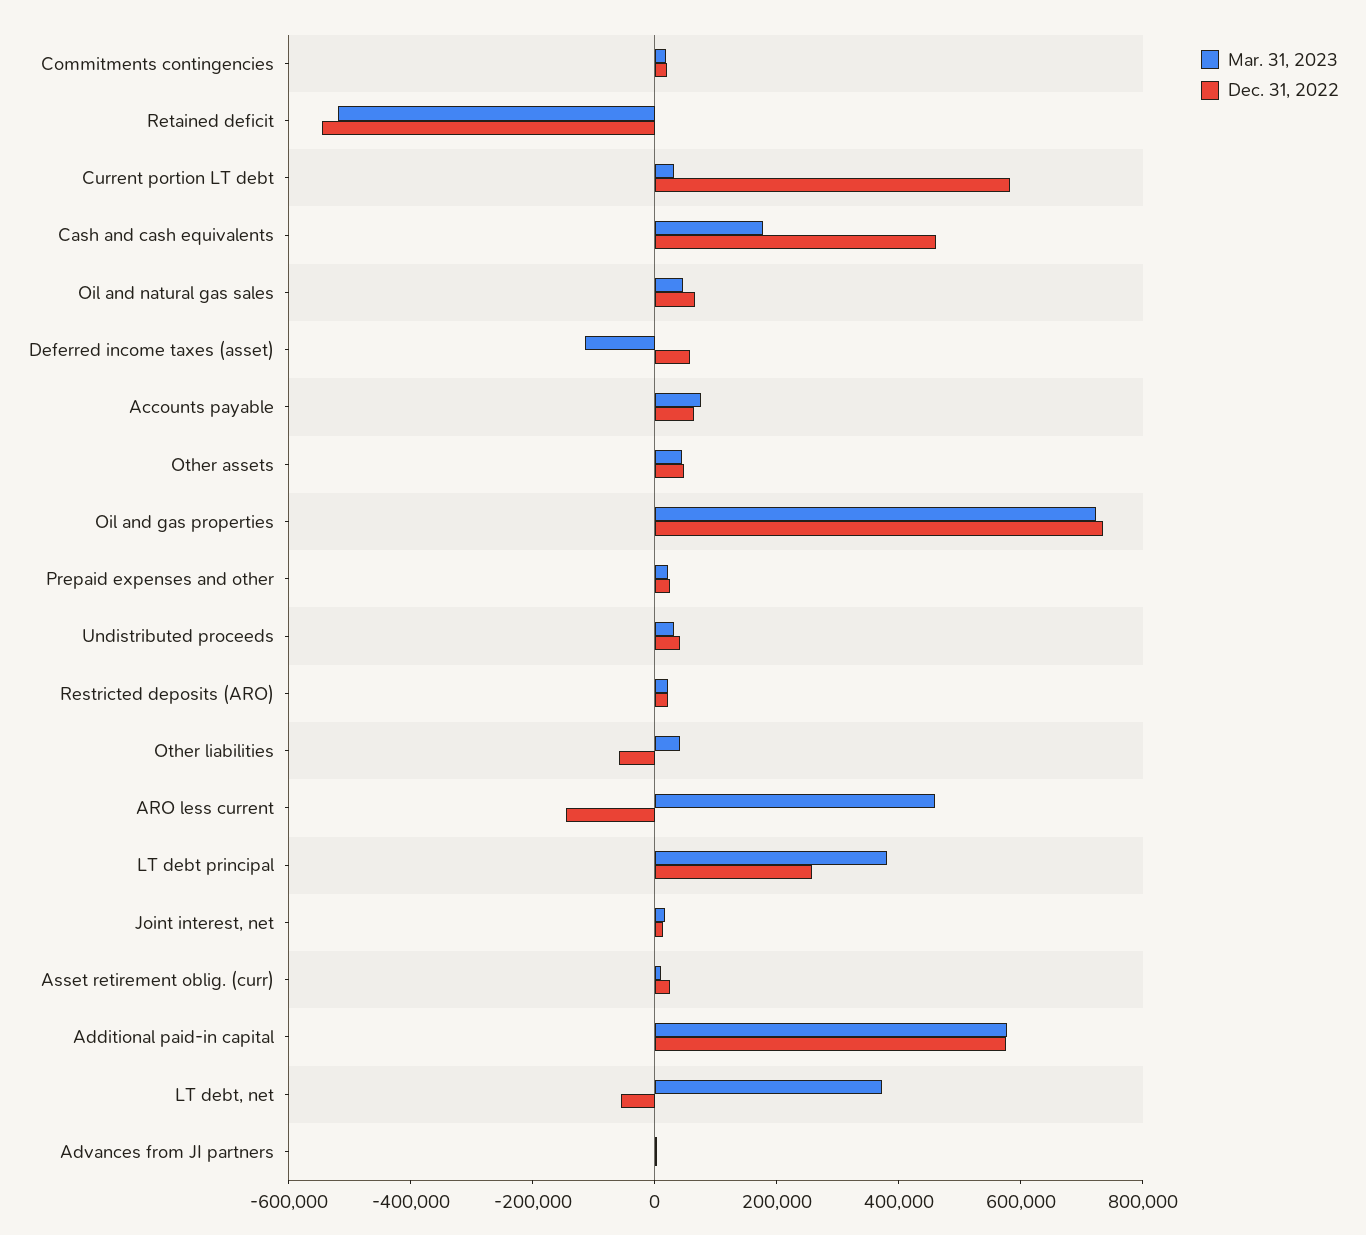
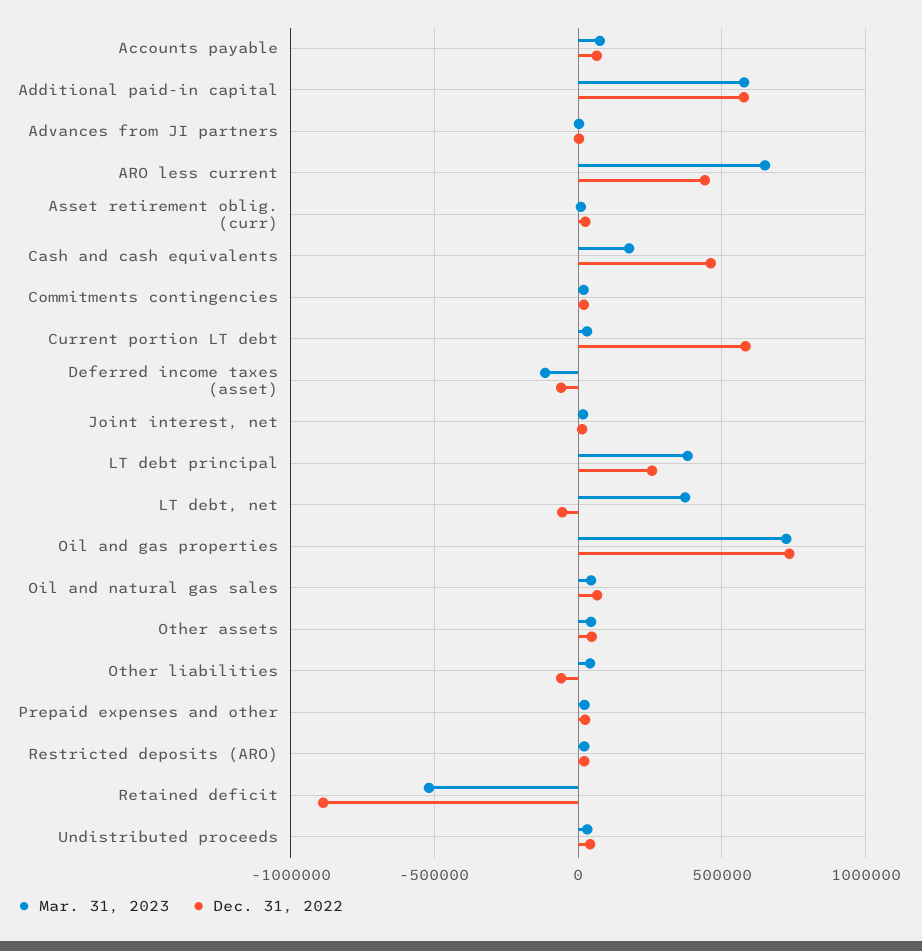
Dec. 31, 2022, Retained deficit: -550000 -> -900000
Dec. 31, 2022, Deferred income taxes (asset): 50000 -> -50000
Mar. 31, 2023, ARO less current: 450000 -> 650000
Dec. 31, 2022, ARO less current: -150000 -> 450000

